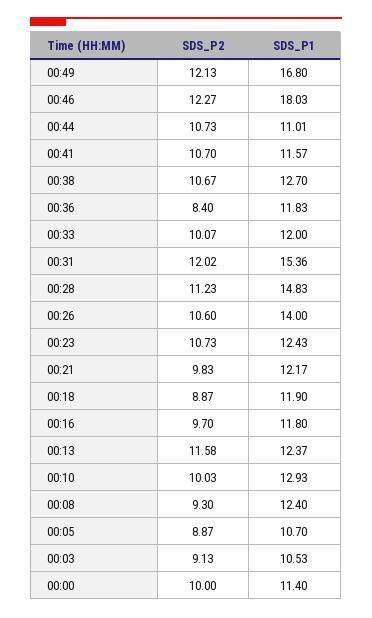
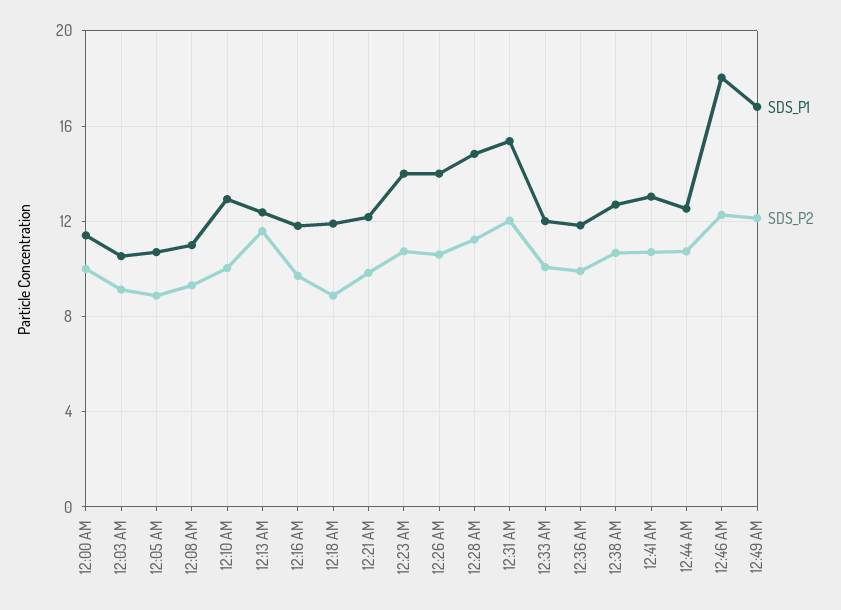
SDS_P1, 00:44: 11.01 -> 12.5
SDS_P1, 00:41: 11.57 -> 13
SDS_P2, 00:36: 8.4 -> 10
SDS_P1, 00:23: 12.43 -> 14
SDS_P1, 00:08: 12.4 -> 11

